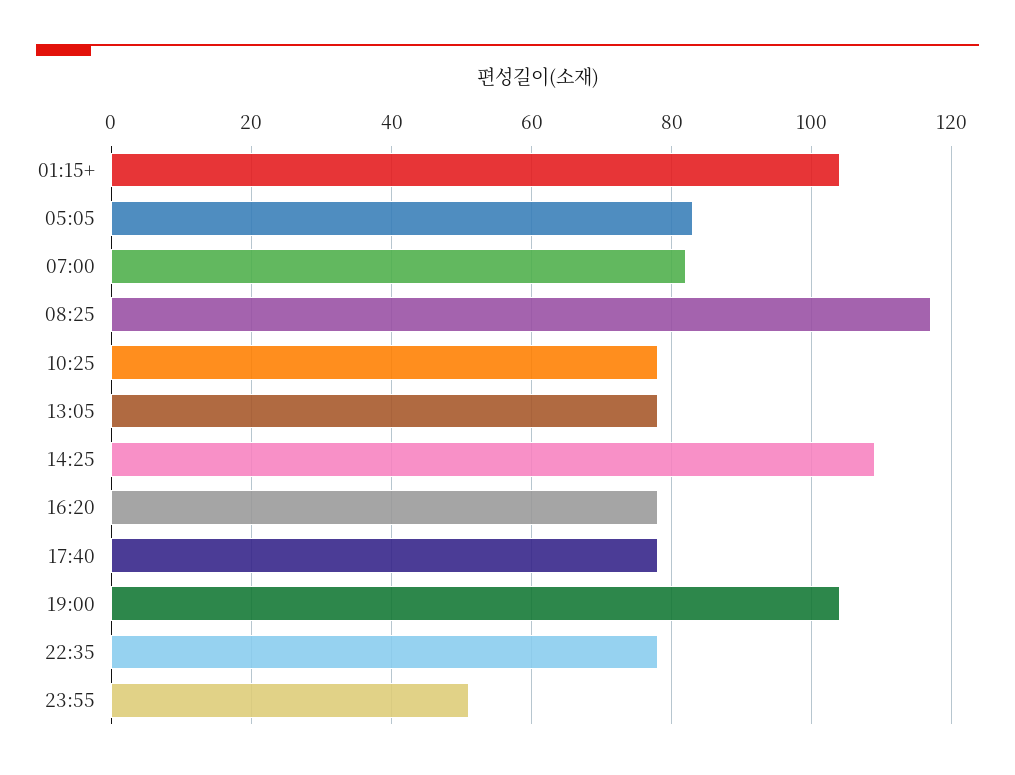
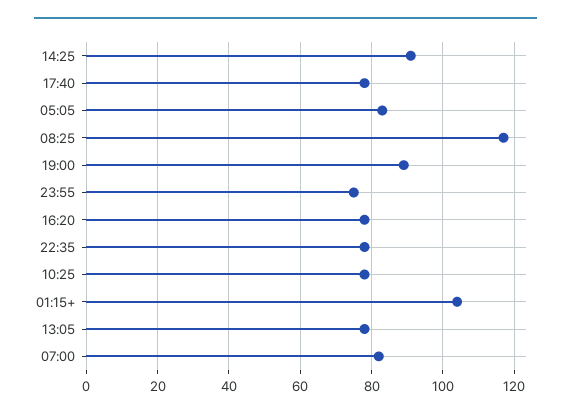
14:25: 110 -> 90
19:00: 105 -> 90
23:55: 50 -> 75

